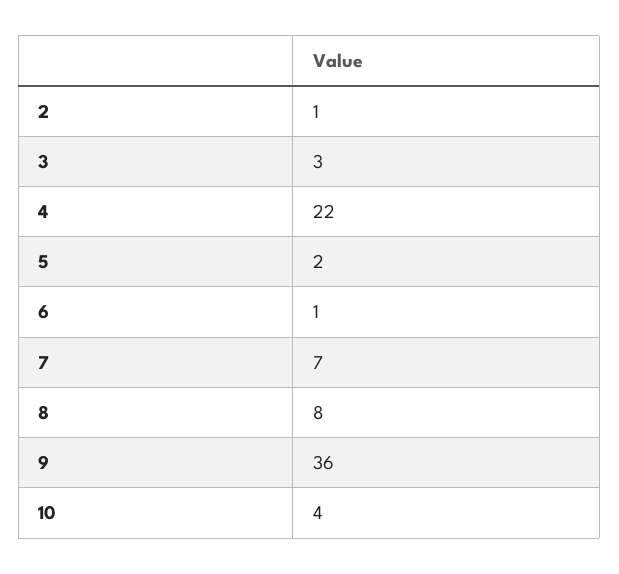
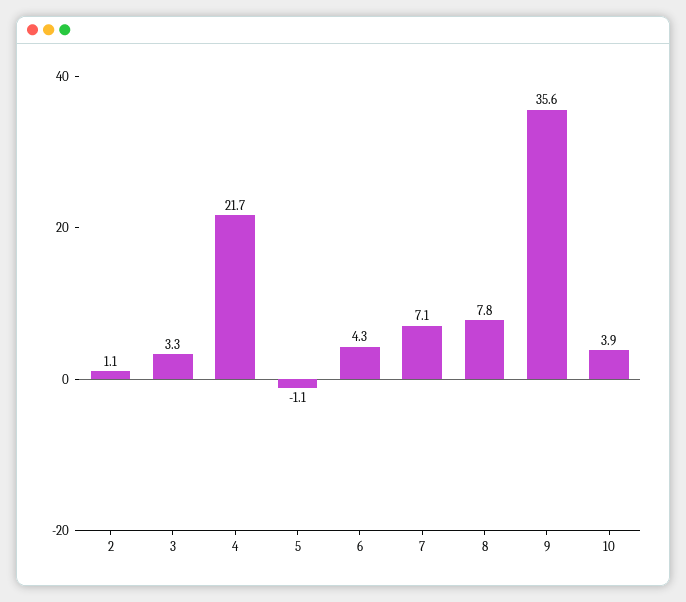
5: 2 -> -1.1
6: 1 -> 4.3

